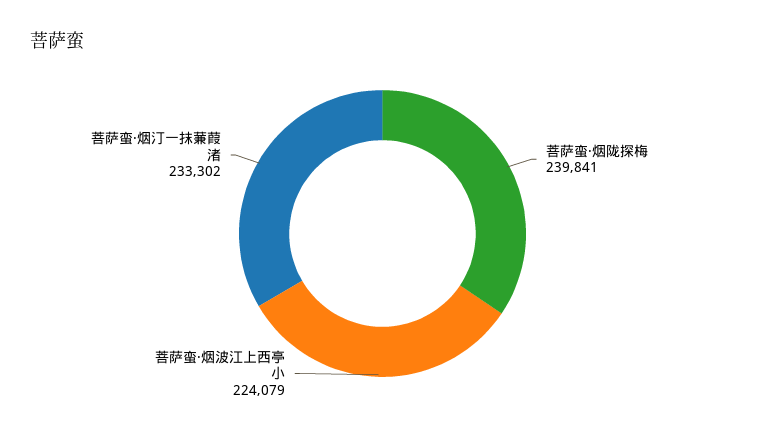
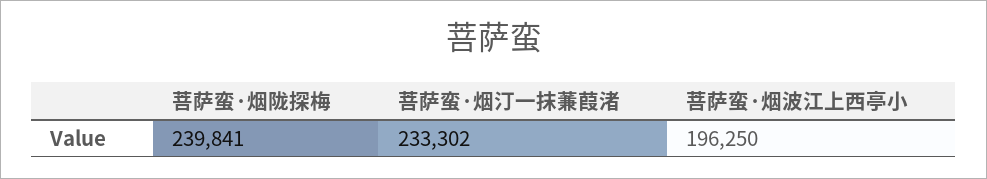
菩萨蛮·烟波江上西亭小: 224079 -> 196250

